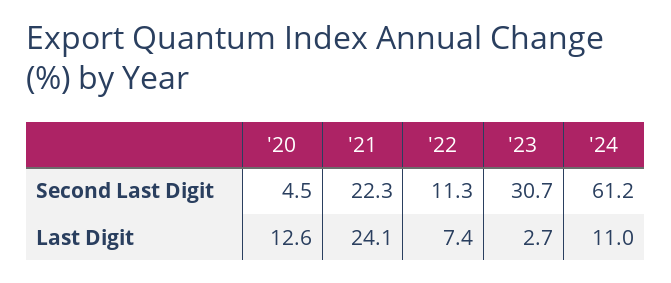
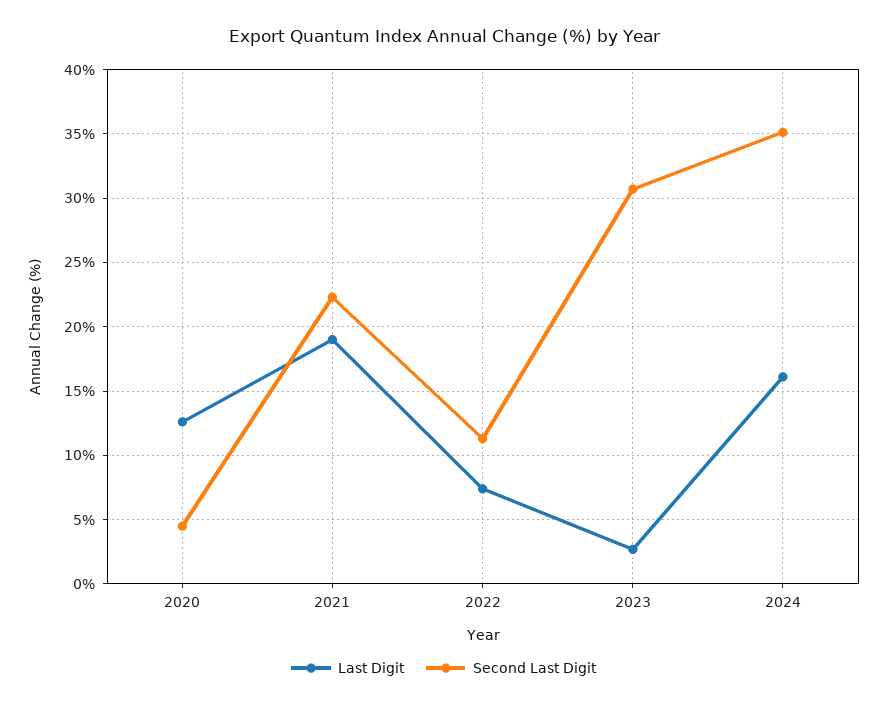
Second Last Digit, '24: 61.2 -> 35
Last Digit, '21: 24.1 -> 19
Last Digit, '24: 11 -> 16

